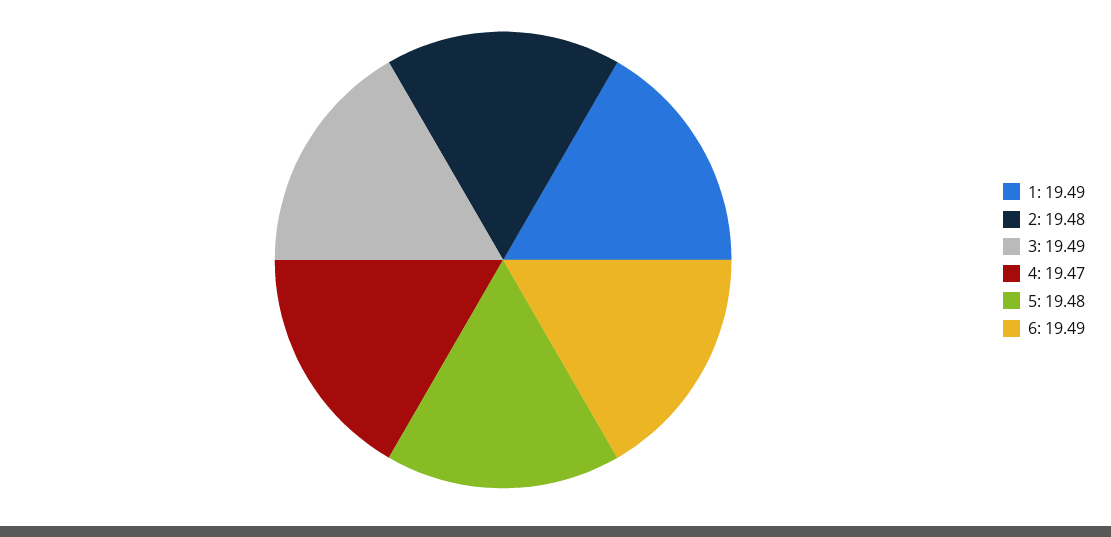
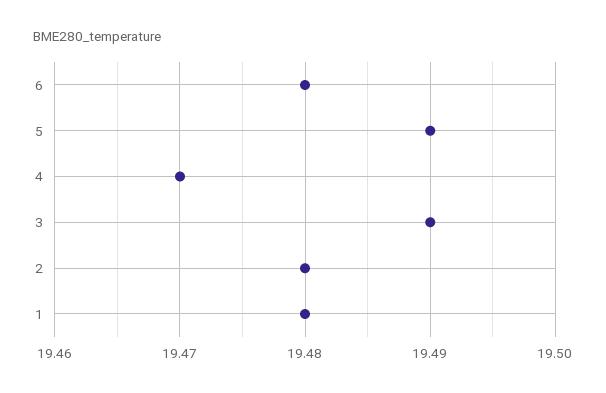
1: 19.49 -> 19.48
5: 19.48 -> 19.49
6: 19.49 -> 19.48

